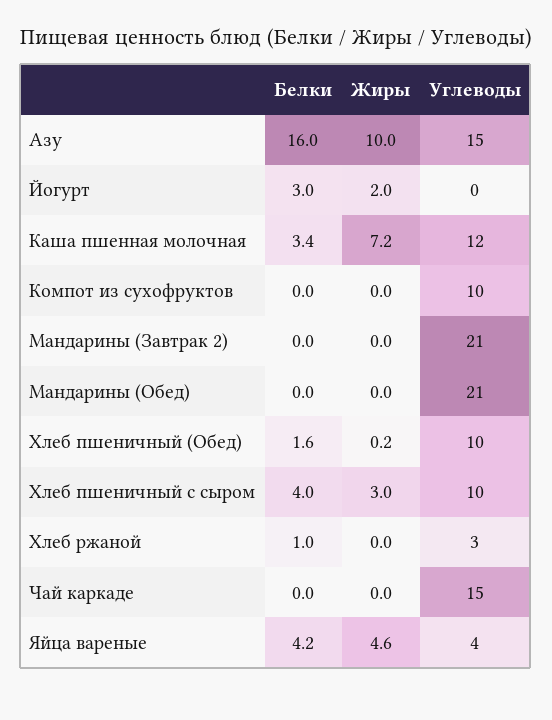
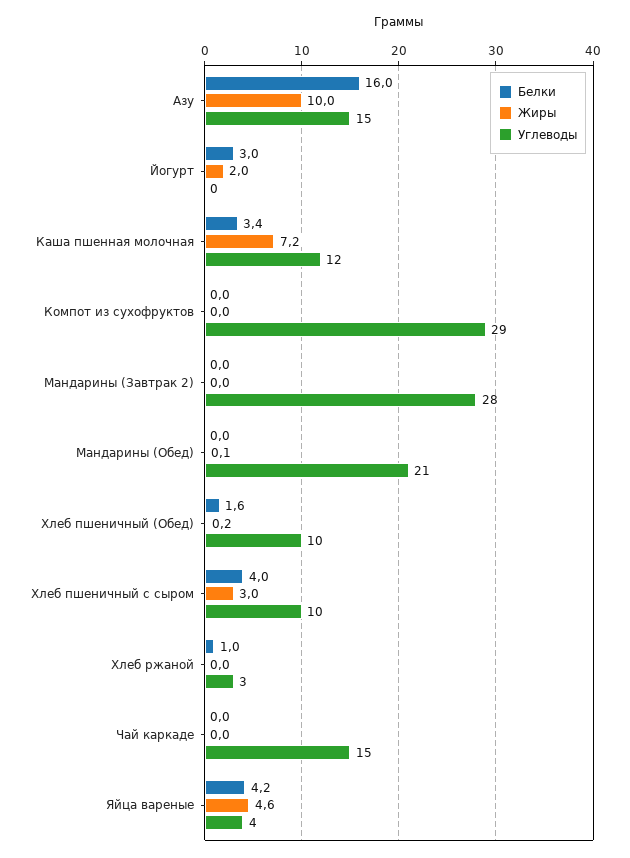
Углеводы, Компот из сухофруктов: 10 -> 29
Углеводы, Мандарины (Завтрак 2): 21 -> 28
Жиры, Мандарины (Обед): 0 -> 0.1

